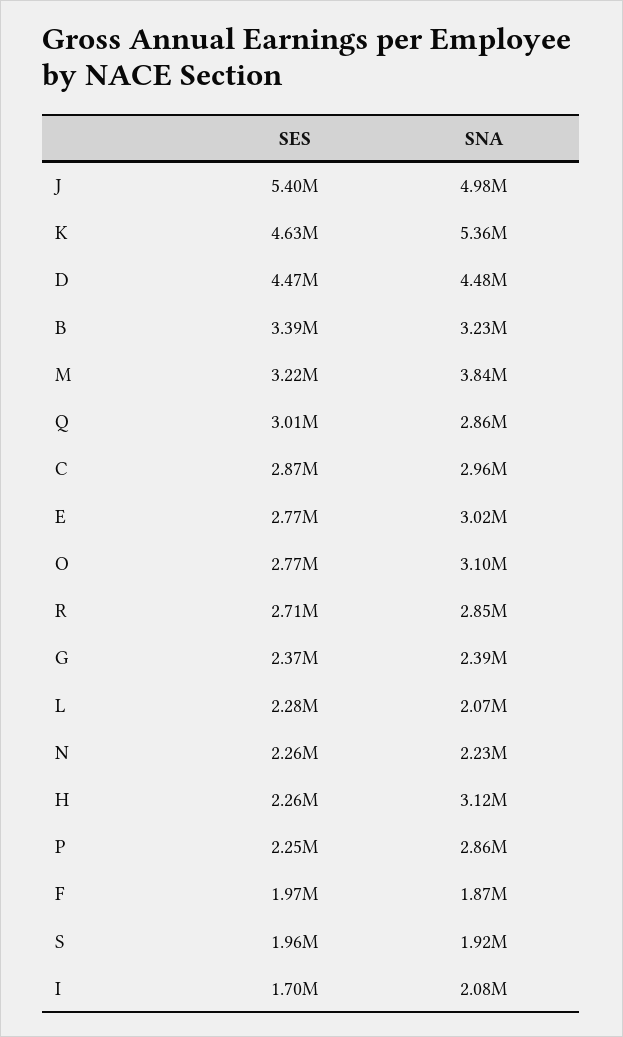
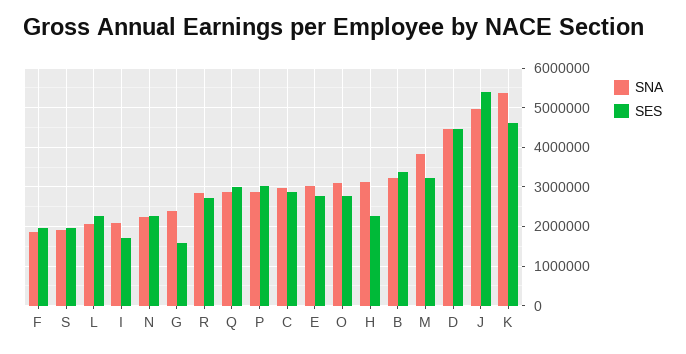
SES, G: 2370000 -> 1600000
SES, P: 2250000 -> 3000000

